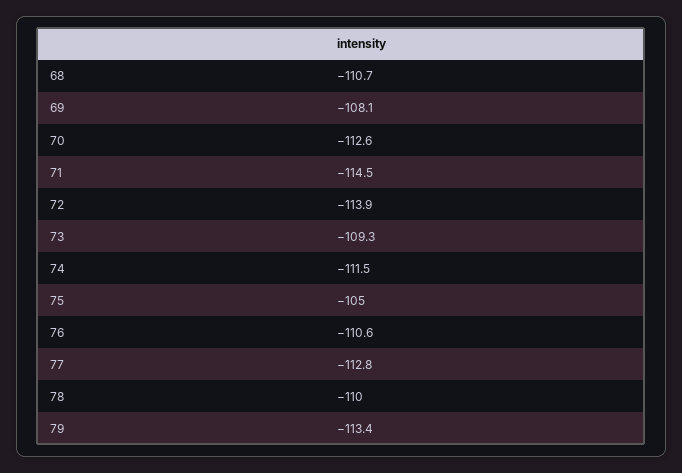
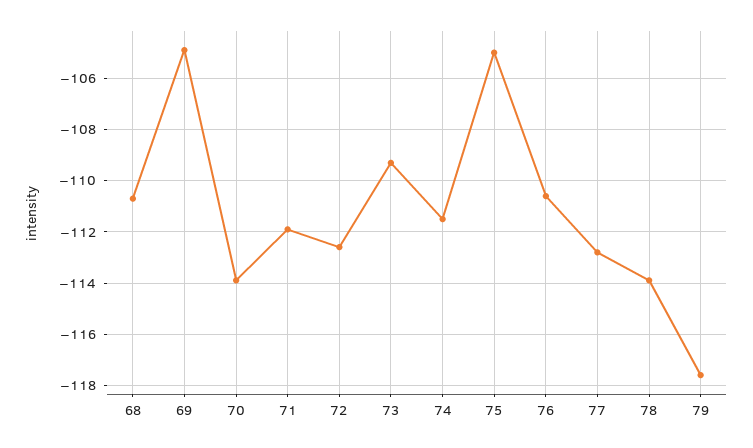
69: -108.1 -> -105
70: -112.6 -> -114
71: -114.5 -> -112
72: -113.9 -> -112.5
78: -110 -> -114
79: -113.4 -> -117.5

